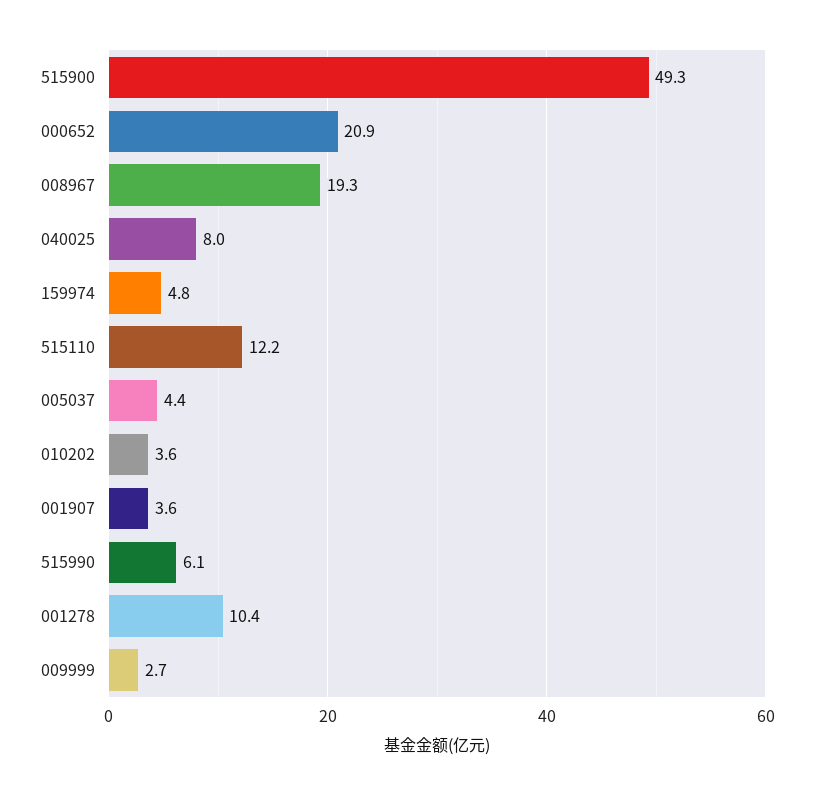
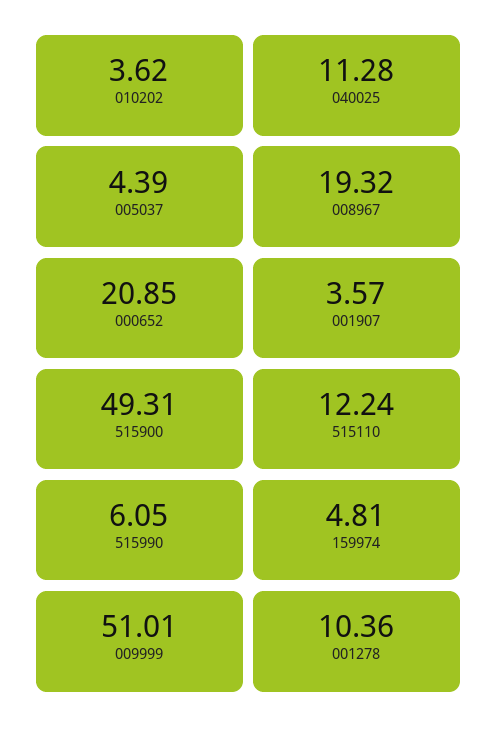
040025: 8 -> 11.28
009999: 2.7 -> 51.01

